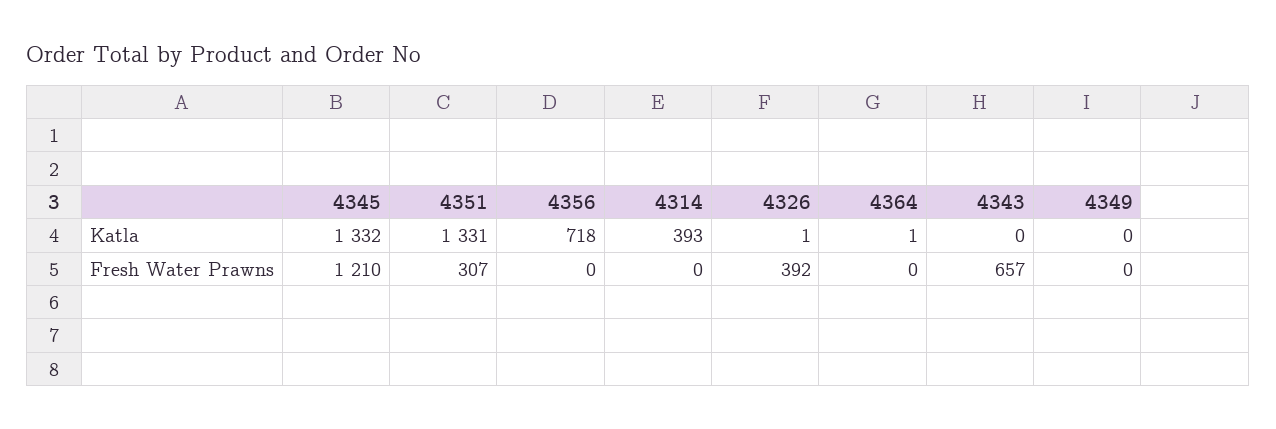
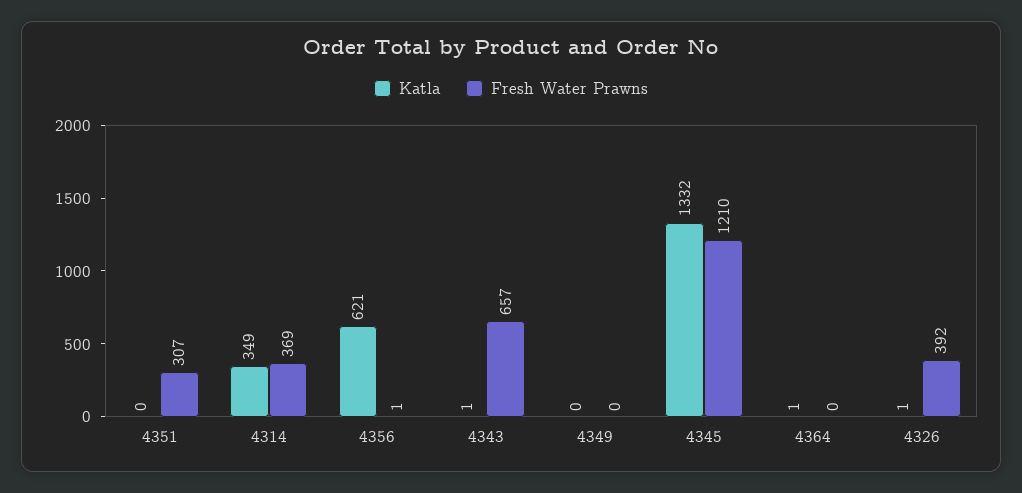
Katla, 4351: 1331 -> 0
Katla, 4356: 718 -> 621
Katla, 4314: 393 -> 349
Katla, 4343: 0 -> 1
Fresh Water Prawns, 4356: 0 -> 1
Fresh Water Prawns, 4314: 0 -> 369

